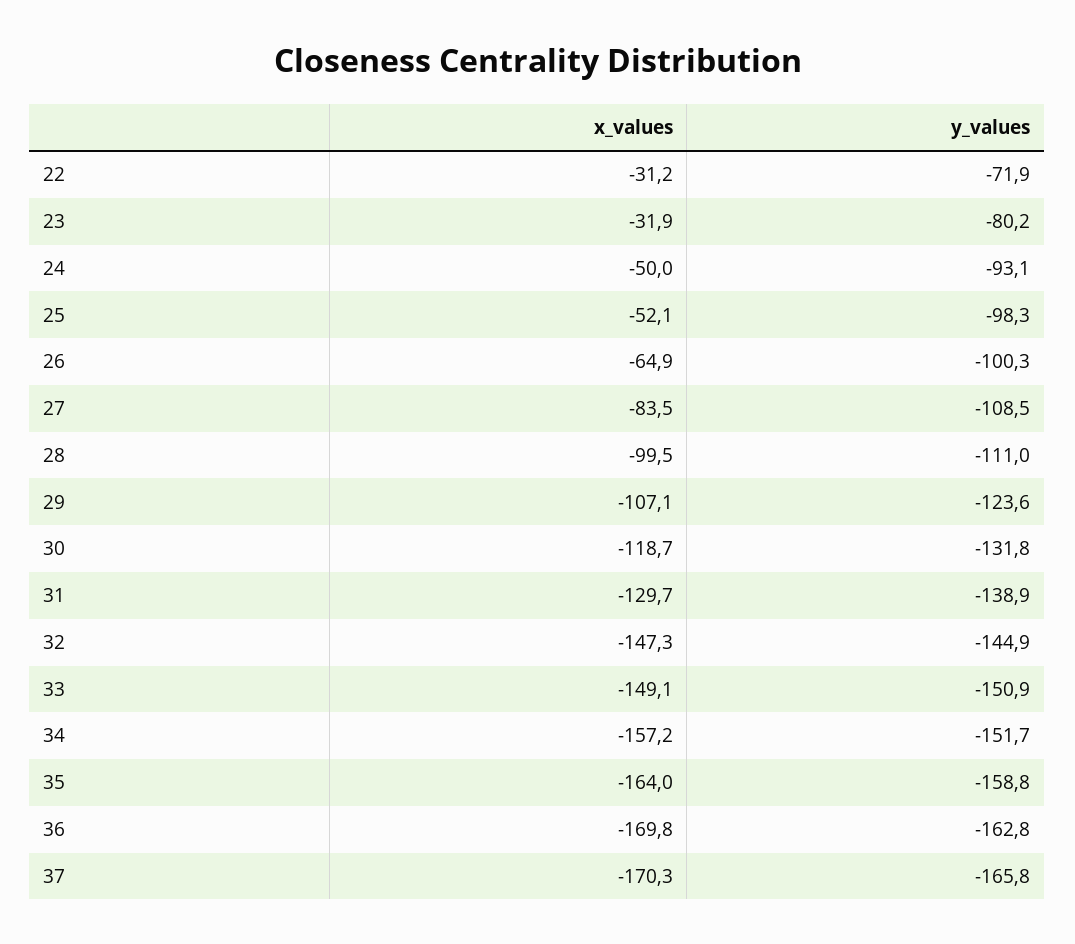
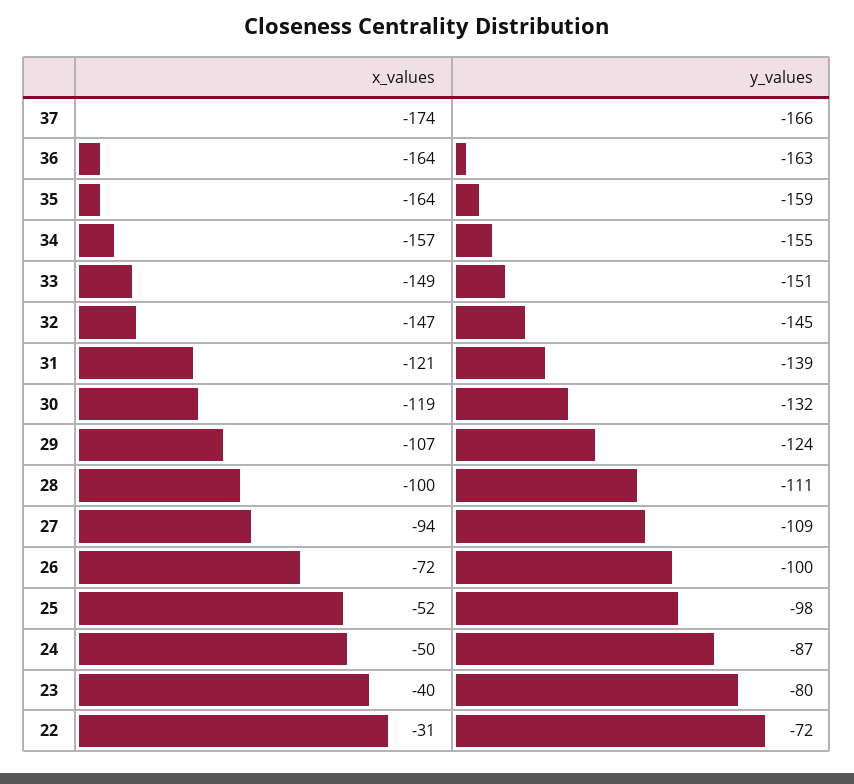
x_values, 23: -31.9 -> -40
y_values, 24: -93.1 -> -87
x_values, 26: -64.9 -> -72
x_values, 27: -83.5 -> -94
x_values, 31: -129.7 -> -121
y_values, 34: -151.7 -> -155
x_values, 36: -169.8 -> -164
x_values, 37: -170.3 -> -174

